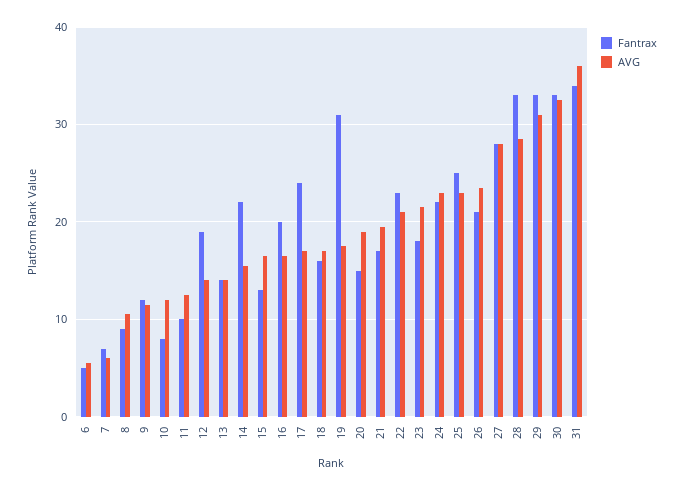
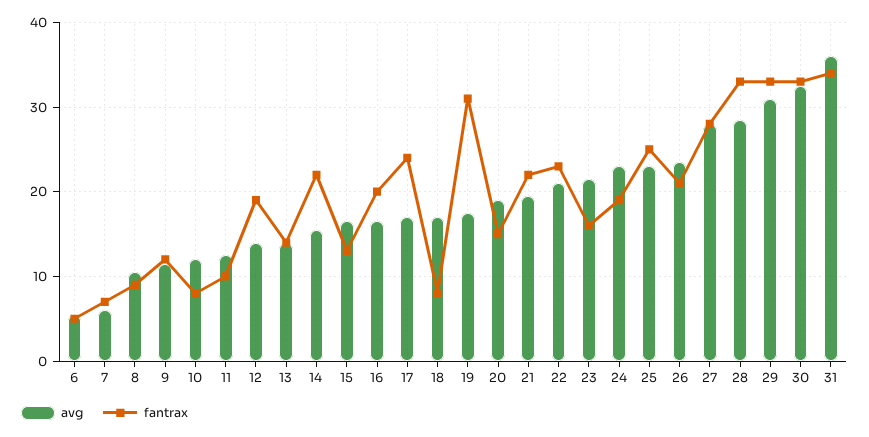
Fantrax, 18: 16 -> 8
Fantrax, 21: 17 -> 22
Fantrax, 23: 18 -> 16
Fantrax, 24: 22 -> 19

